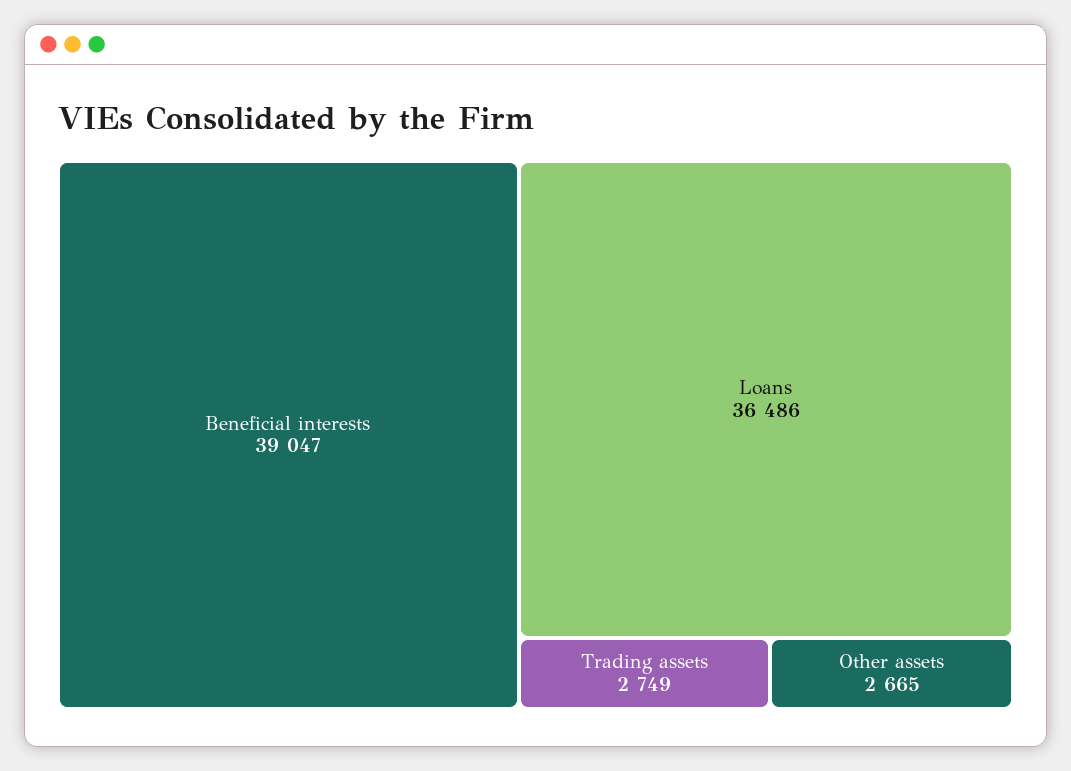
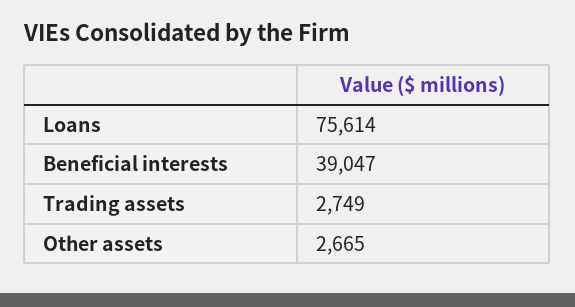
Loans: 36486 -> 75614

